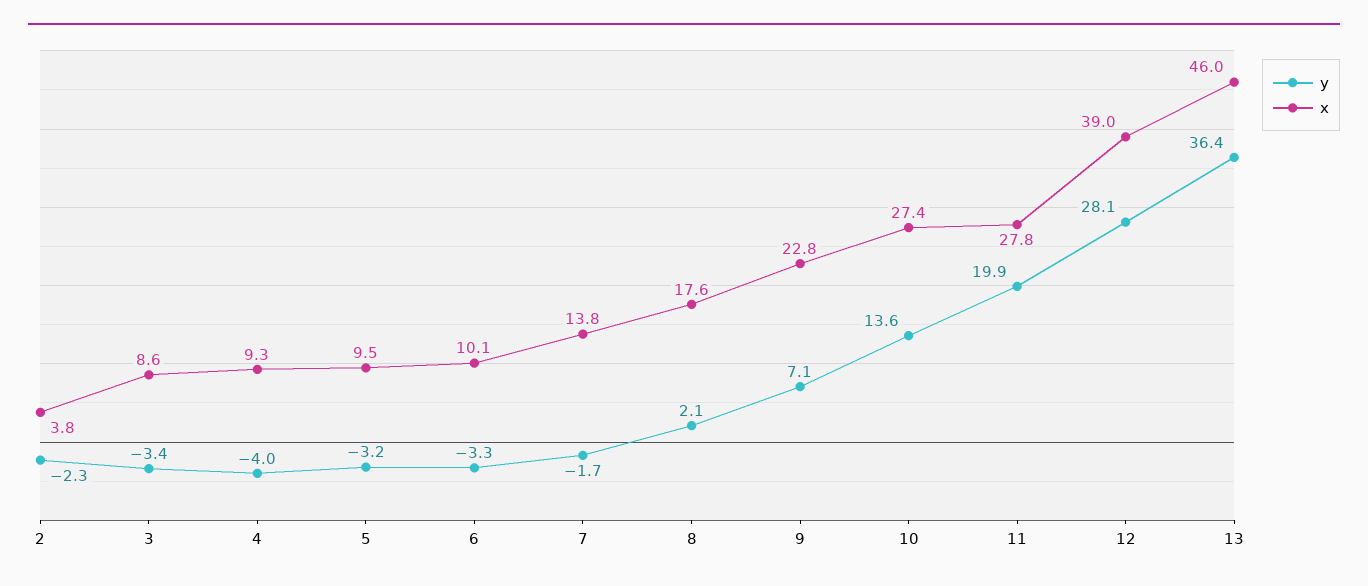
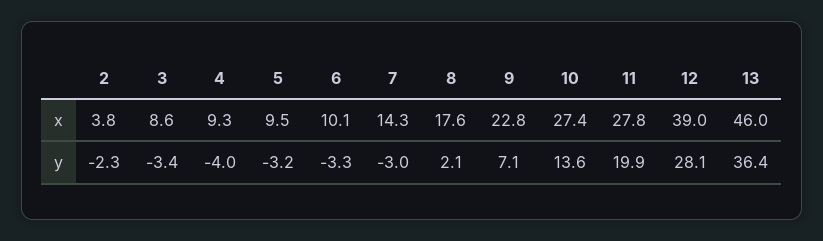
y, 7: -1.7 -> -3
x, 7: 13.8 -> 14.3

